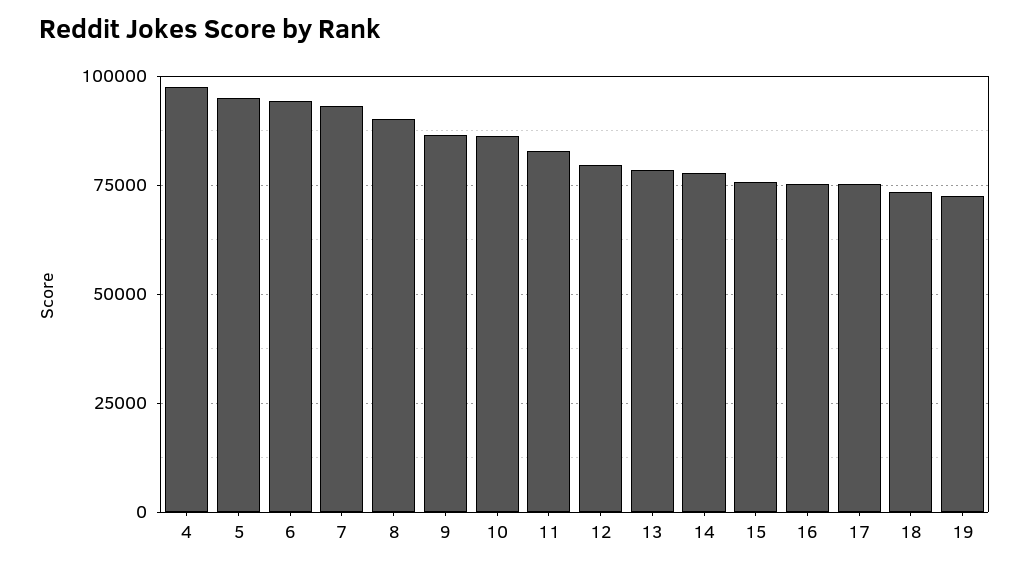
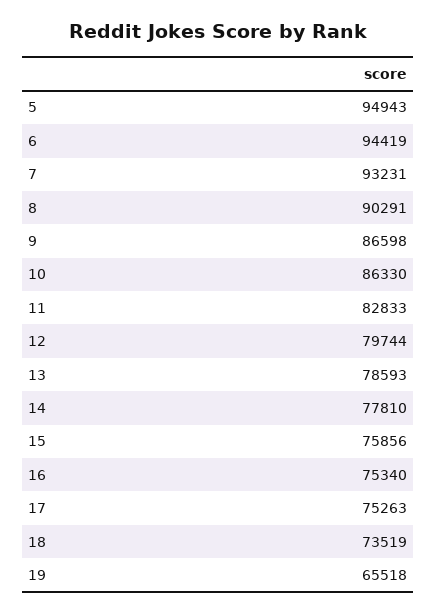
4: 97500 -> none
19: 72500 -> 65518

